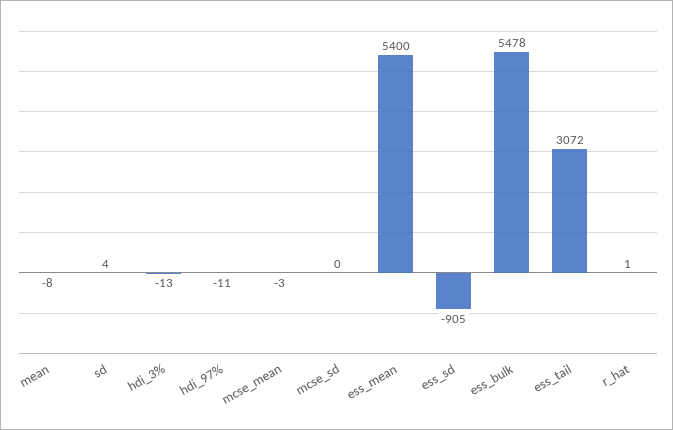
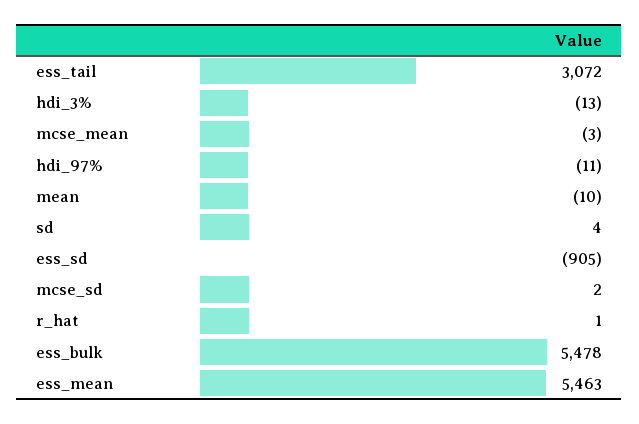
mean: -8 -> -10
mcse_sd: 0 -> 2
ess_mean: 5400 -> 5463

